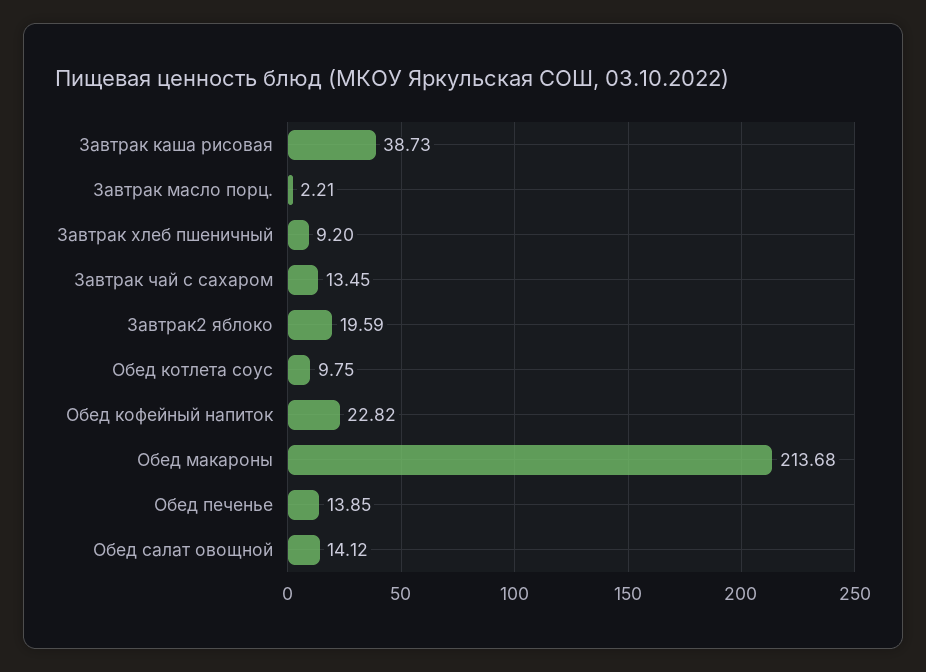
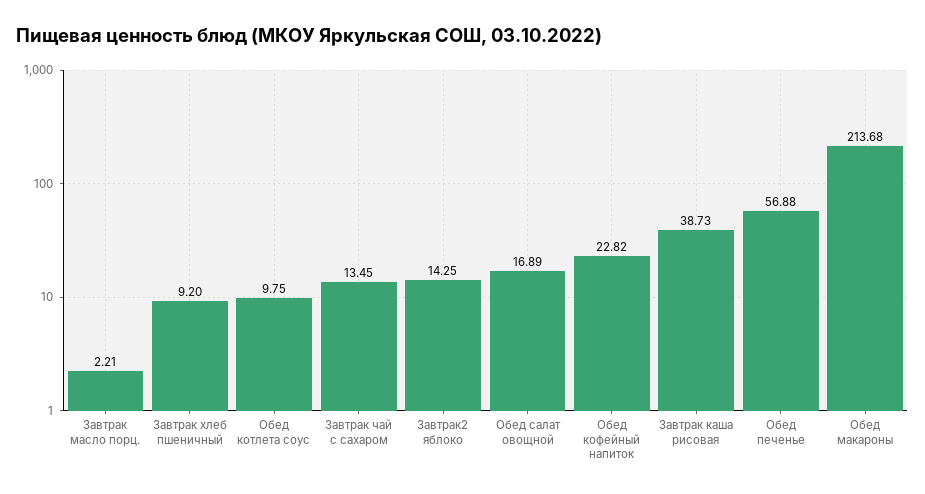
Завтрак2 яблоко: 19.59 -> 14.25
Обед печенье: 13.85 -> 56.88
Обед салат овощной: 14.12 -> 16.89

